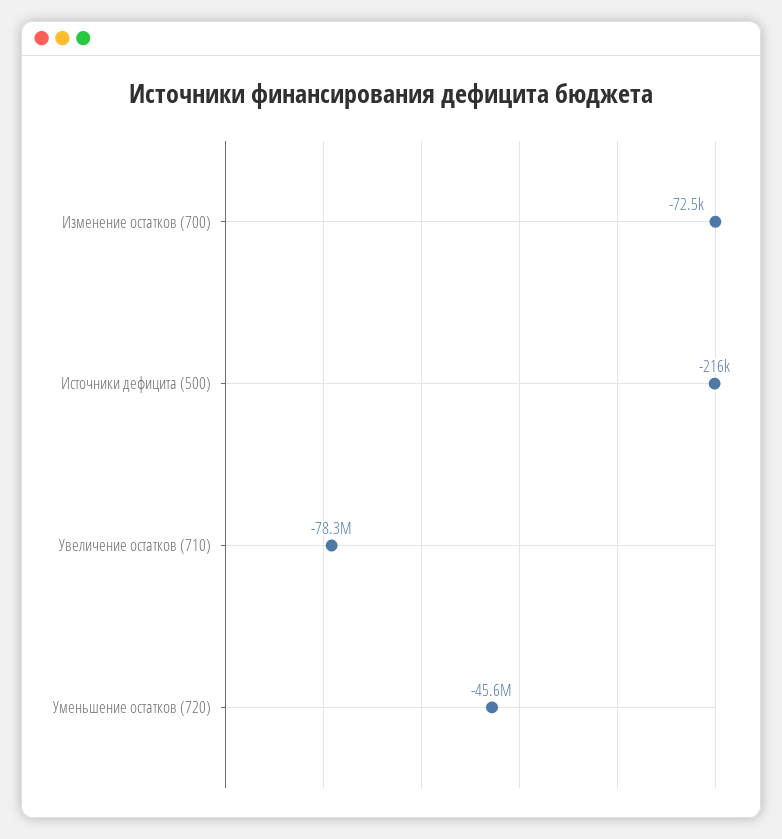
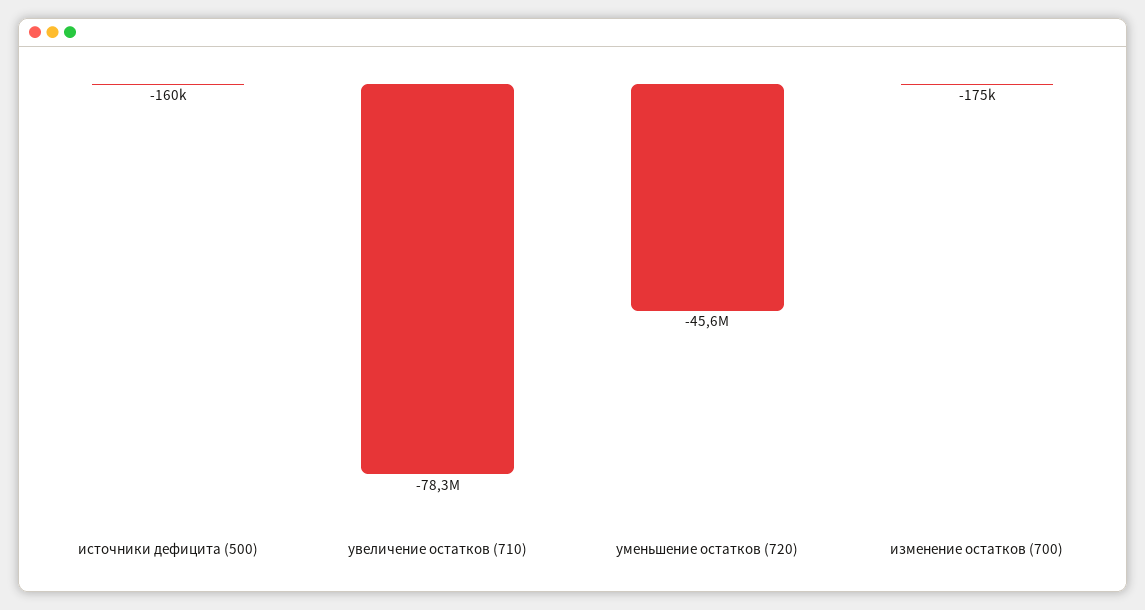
Изменение остатков (700): -72500 -> -175000
Источники дефицита (500): -216000 -> -160000

